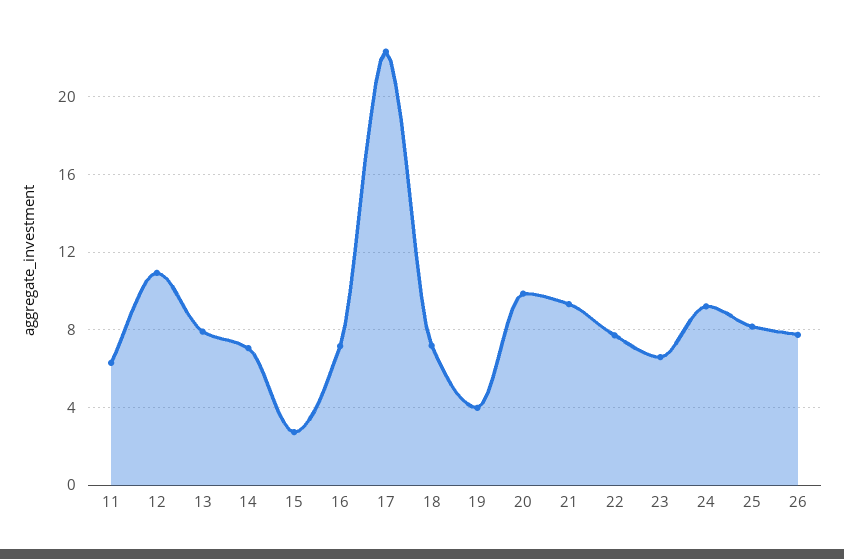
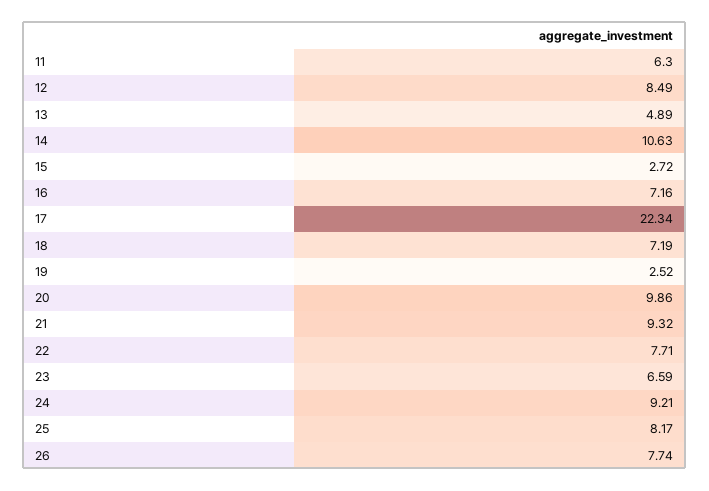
12: 11 -> 8.49
13: 8 -> 4.89
14: 7 -> 10.63
19: 4 -> 2.52

